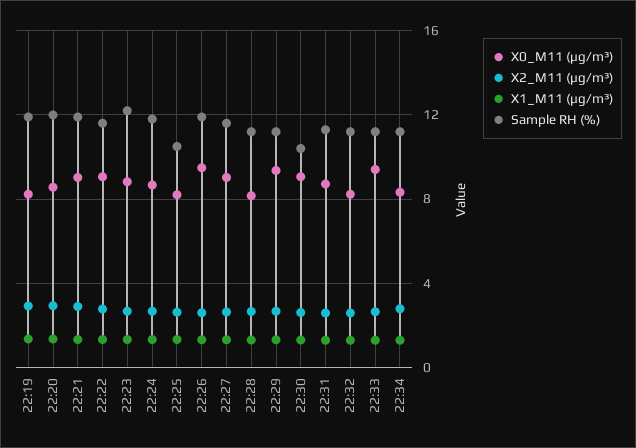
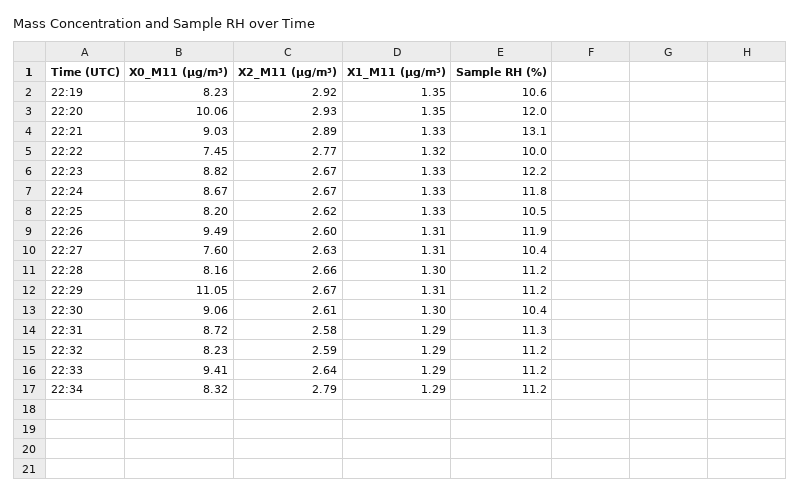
Sample RH (%), 22:19: 12 -> 10.6
X0_M11 (μg/m³), 22:20: 8.5 -> 10.06
Sample RH (%), 22:21: 12 -> 13.1
X0_M11 (μg/m³), 22:22: 9 -> 7.45
Sample RH (%), 22:22: 11.5 -> 10
X0_M11 (μg/m³), 22:27: 9 -> 7.6
Sample RH (%), 22:27: 11.5 -> 10.4
X0_M11 (μg/m³), 22:29: 9.5 -> 11.05

